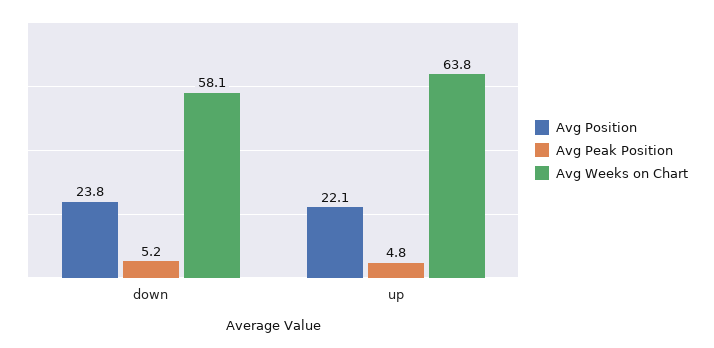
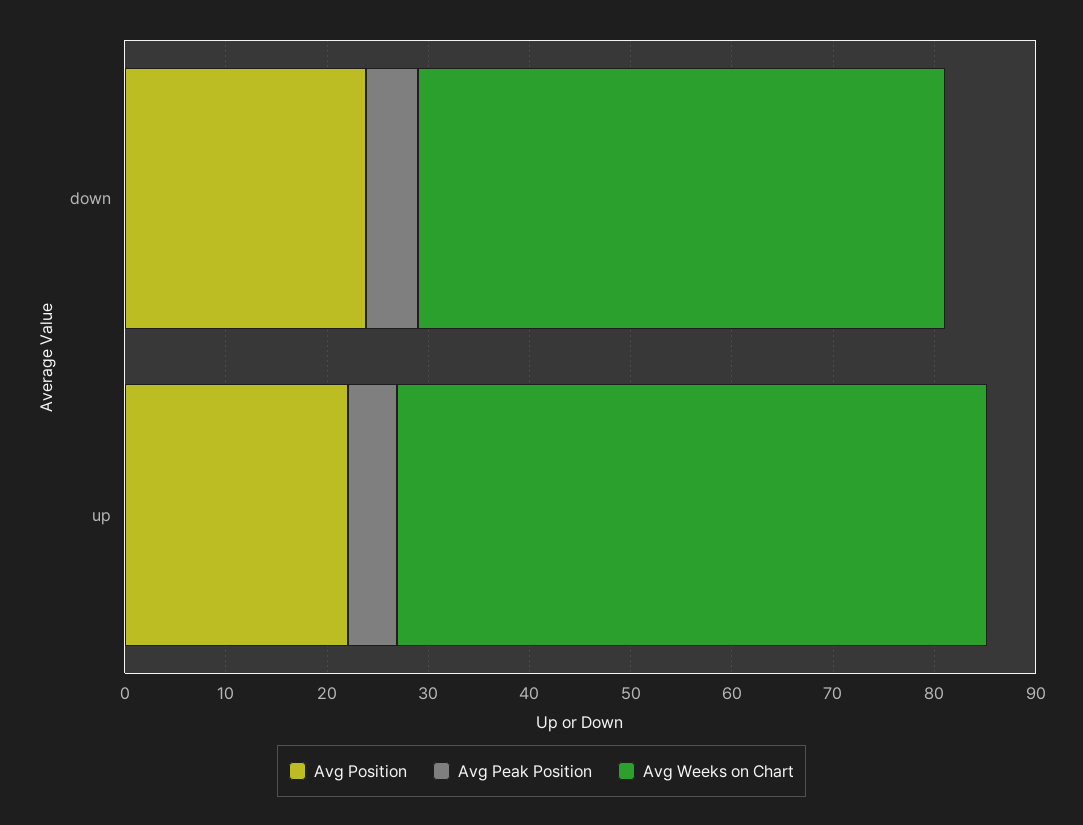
Avg Weeks on Chart, down: 58.1 -> 52
Avg Weeks on Chart, up: 63.8 -> 58

